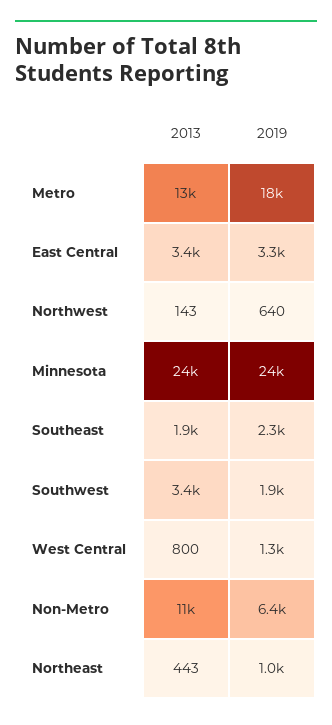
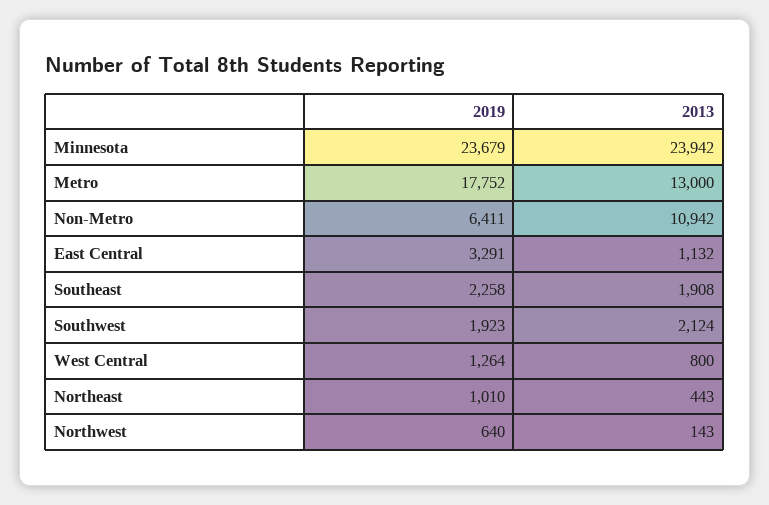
2013, East Central: 3400 -> 1132
2013, Southwest: 3400 -> 2124

